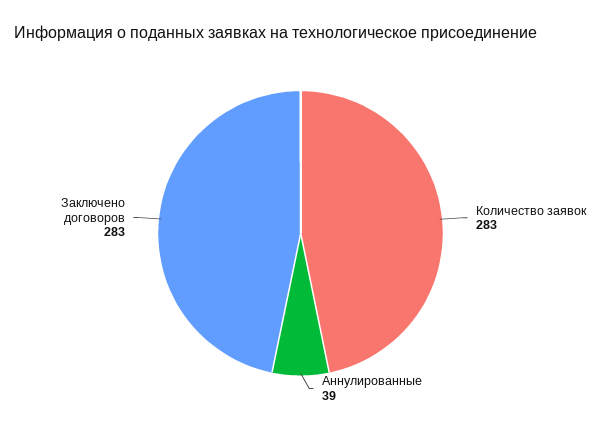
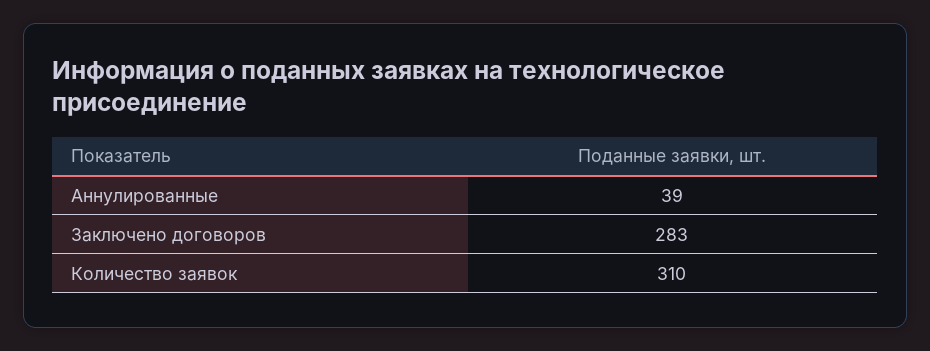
Количество заявок: 283 -> 310

